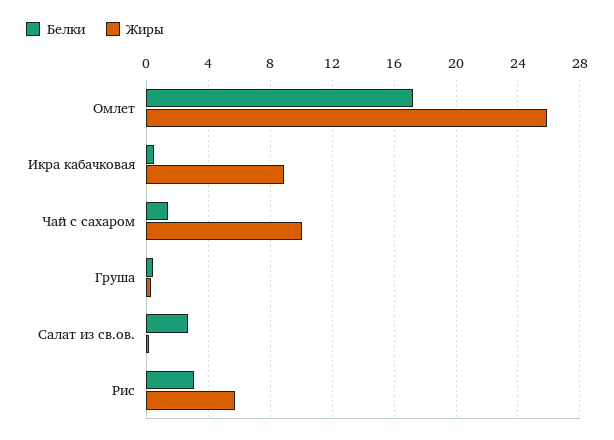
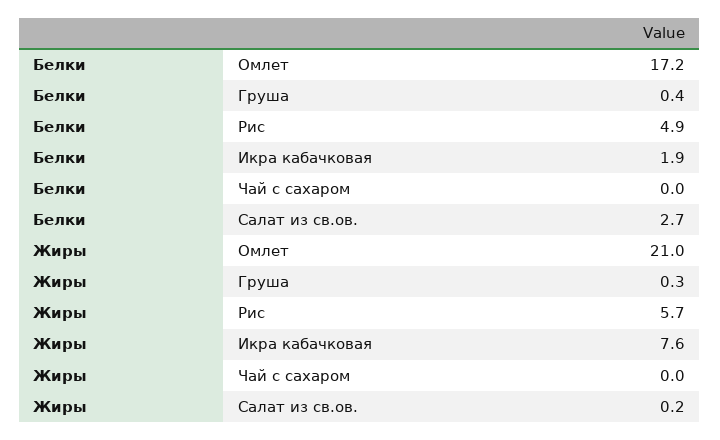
Жиры, Омлет: 26 -> 21
Белки, Икра кабачковая: 0.5 -> 1.9
Жиры, Икра кабачковая: 9 -> 7.6
Белки, Чай с сахаром: 1.5 -> 0
Жиры, Чай с сахаром: 10 -> 0
Белки, Рис: 3 -> 4.9

